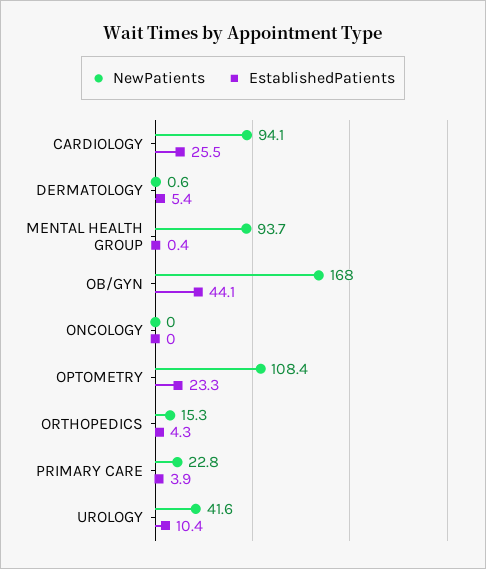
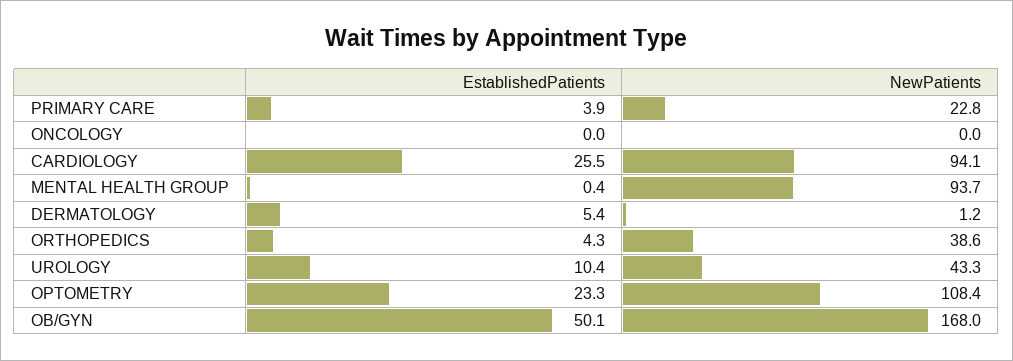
NewPatients, DERMATOLOGY: 0.6 -> 1.2
EstablishedPatients, OB/GYN: 44.1 -> 50.1
NewPatients, ORTHOPEDICS: 15.3 -> 38.6
NewPatients, UROLOGY: 41.6 -> 43.3

